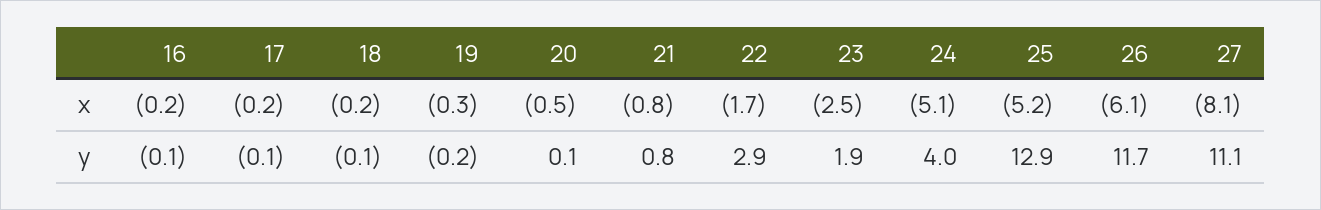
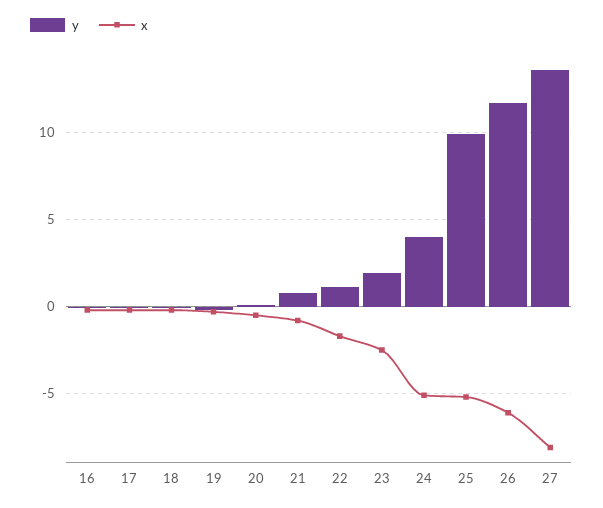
y, 22: 2.9 -> 1
y, 25: 12.9 -> 10
y, 27: 11.1 -> 13.5

